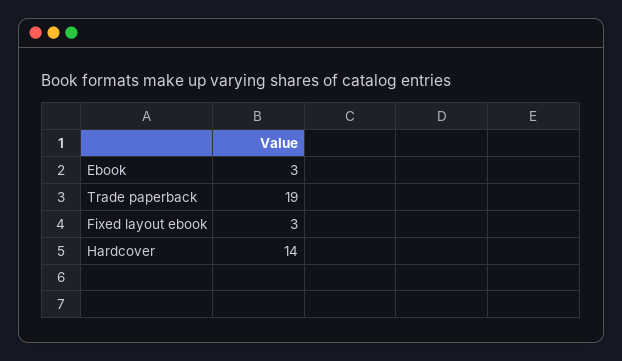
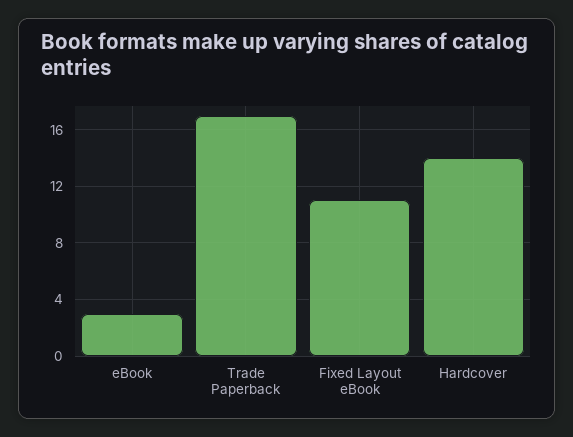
Trade paperback: 19 -> 17
Fixed layout ebook: 3 -> 11

